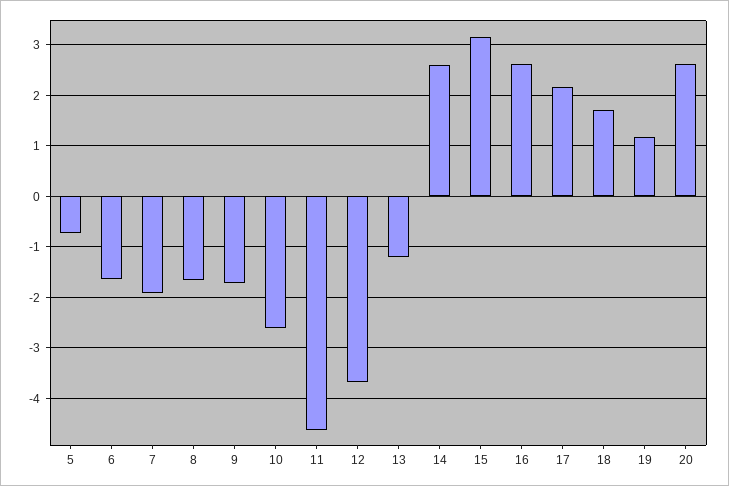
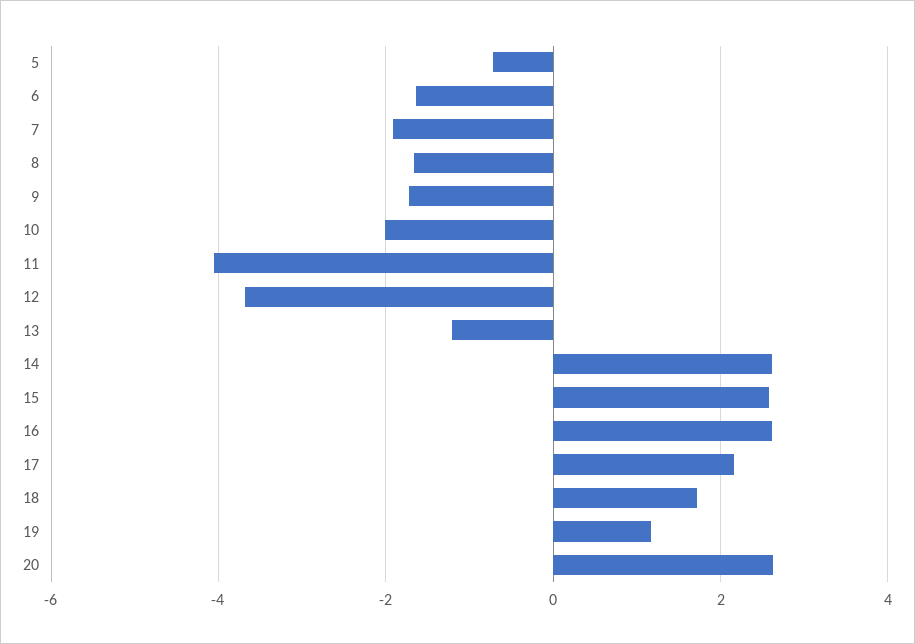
10: -2.6 -> -2
11: -4.6 -> -4
15: 3.2 -> 2.6

